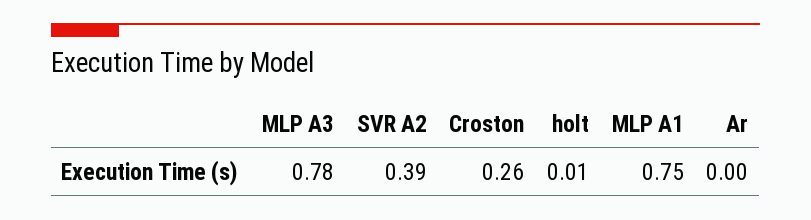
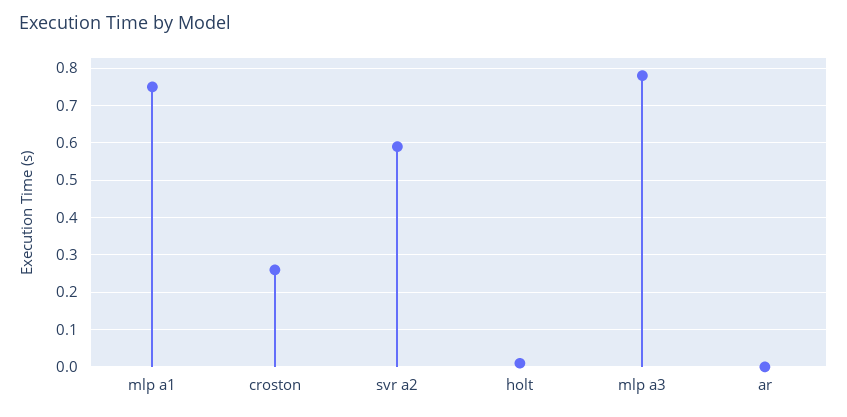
SVR A2: 0.39 -> 0.6

